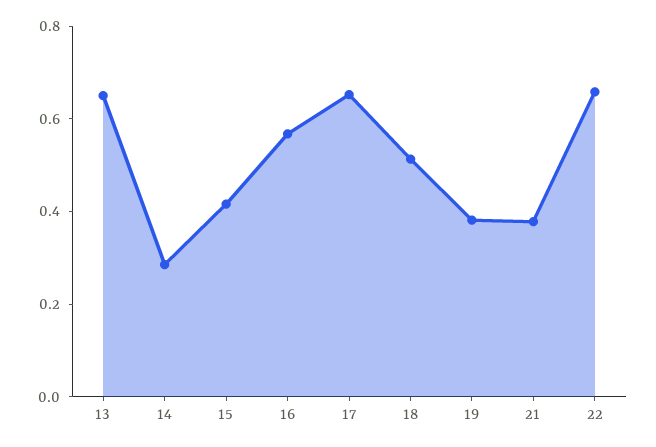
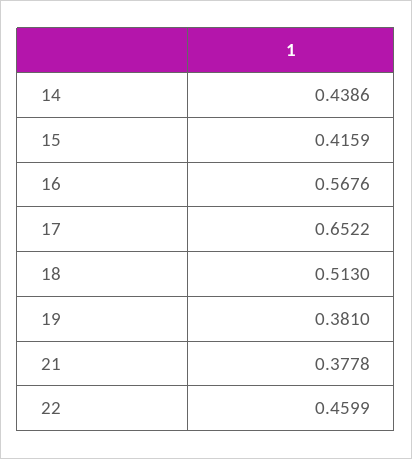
13: 0.65 -> none
14: 0.3 -> 0.4386
22: 0.65 -> 0.4599

